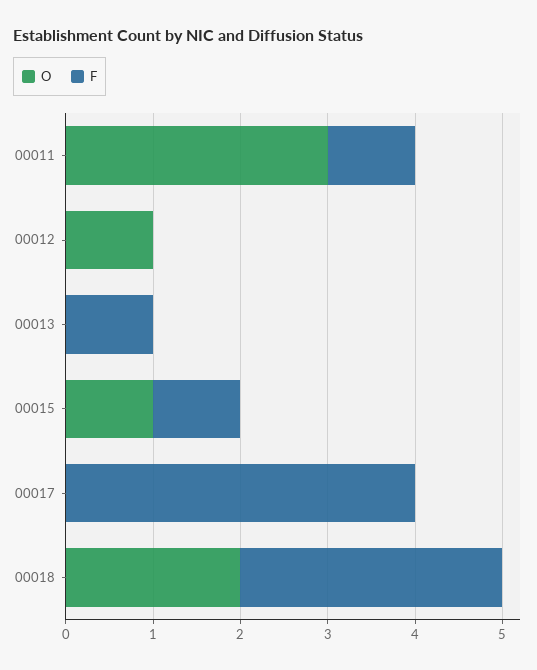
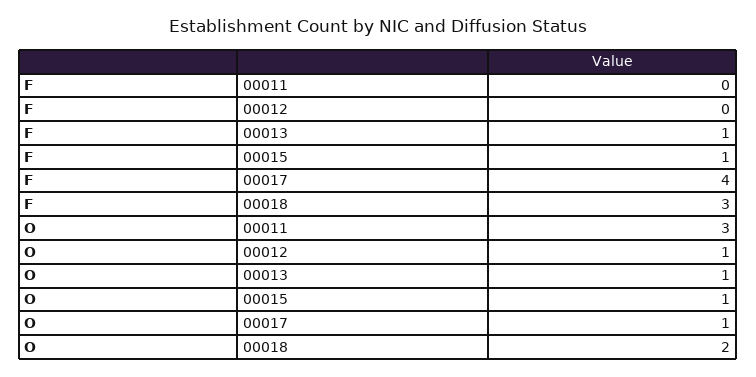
F, 00011: 1 -> 0
O, 00013: 0 -> 1
O, 00017: 0 -> 1

